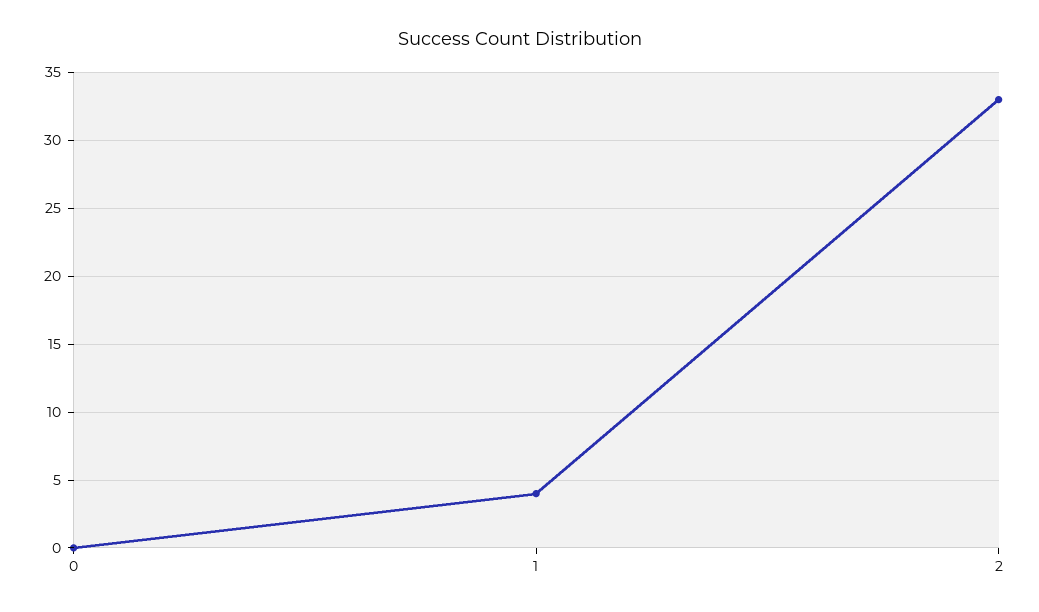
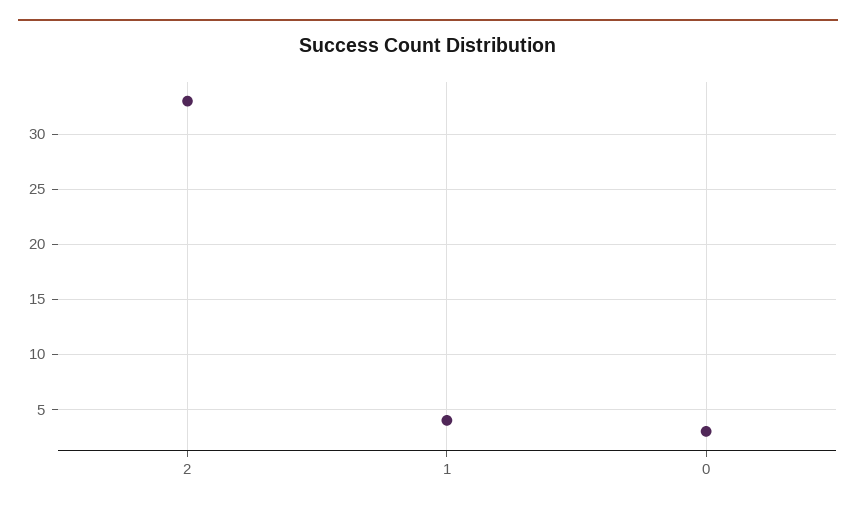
0: 0 -> 3

